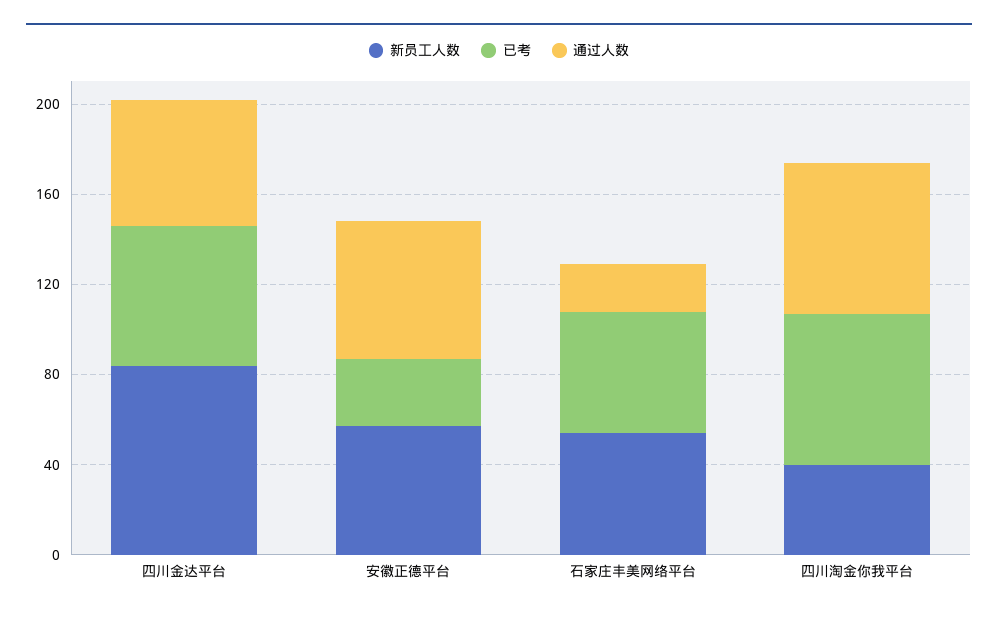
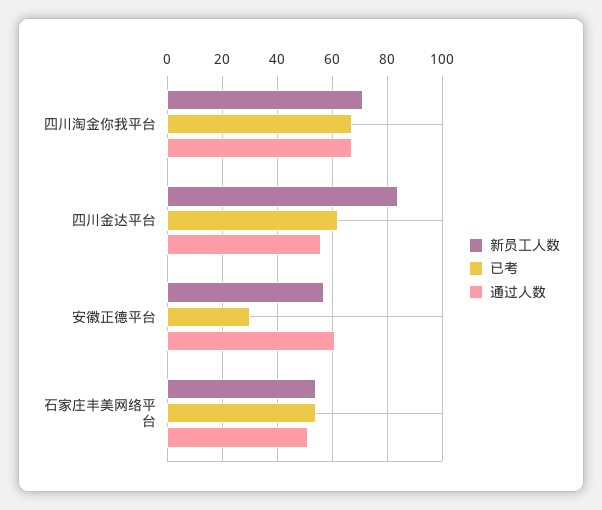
通过人数, 石家庄丰美网络平台: 20 -> 50
新员工人数, 四川淘金你我平台: 40 -> 70

